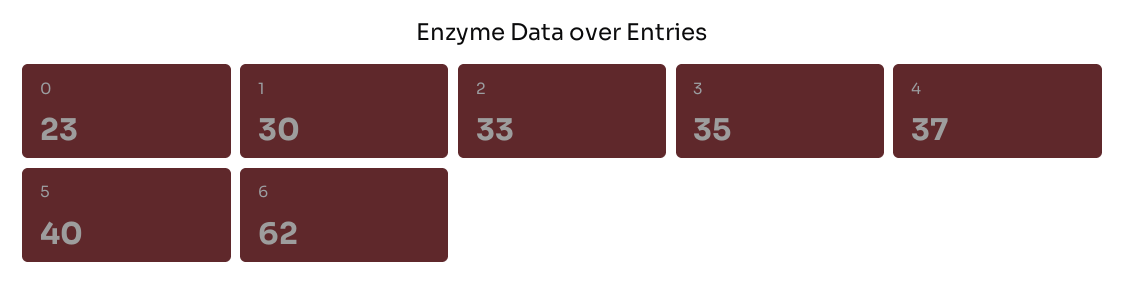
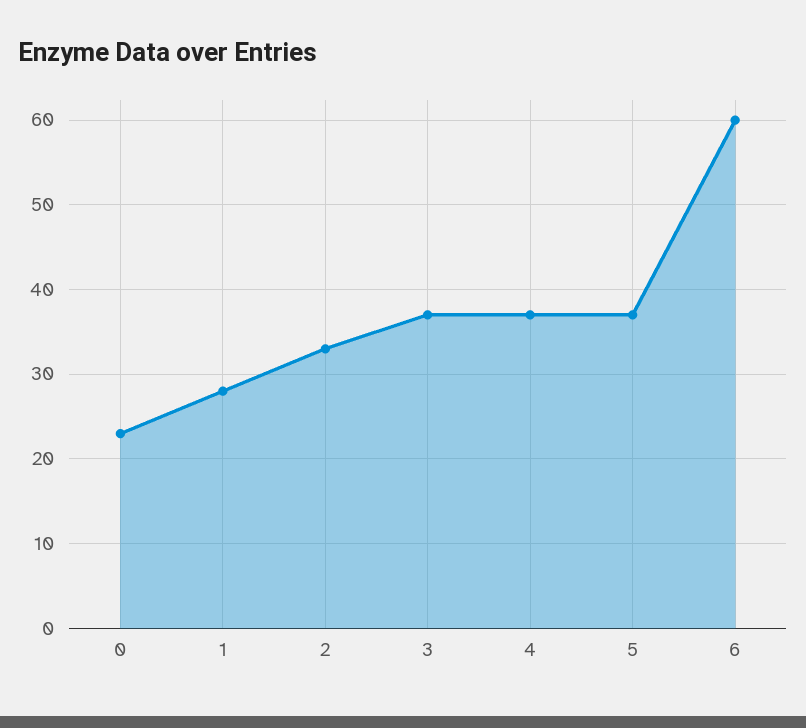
1: 30 -> 28
3: 35 -> 37
5: 40 -> 37
6: 62 -> 60

